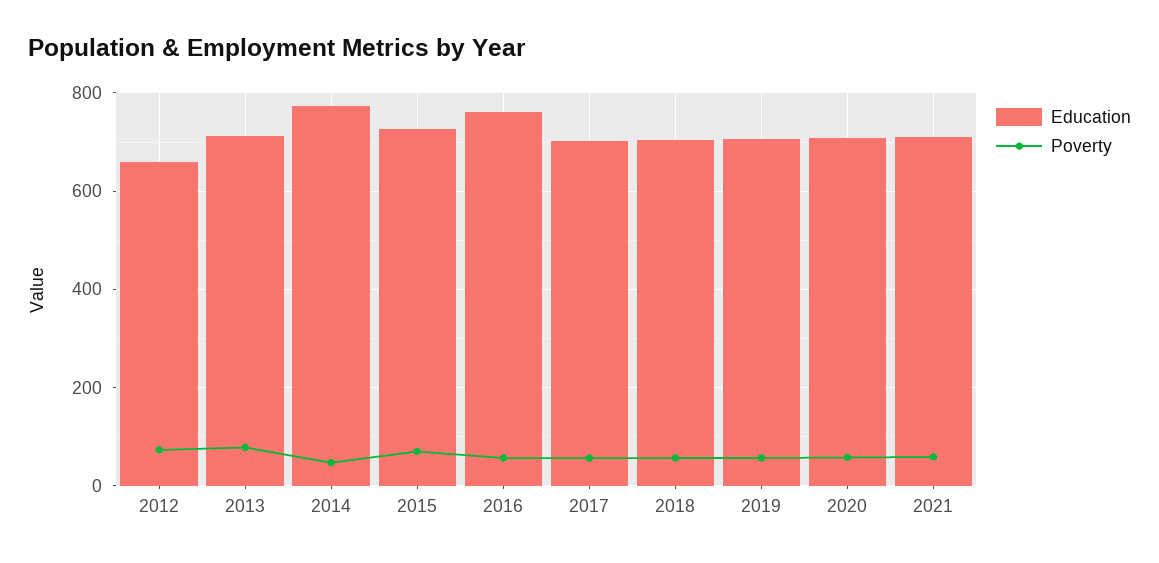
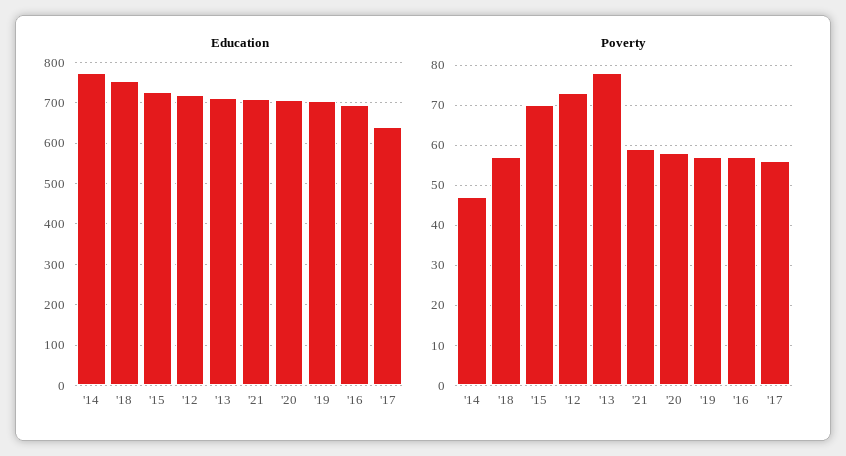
Education, 2012: 660 -> 720
Education, 2016: 760 -> 700
Education, 2017: 700 -> 640
Education, 2018: 700 -> 760

